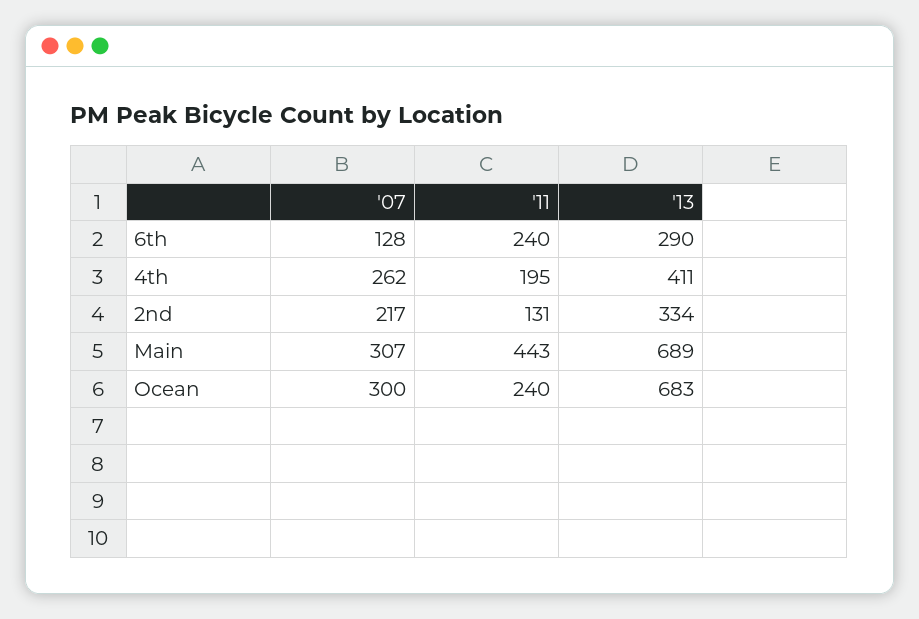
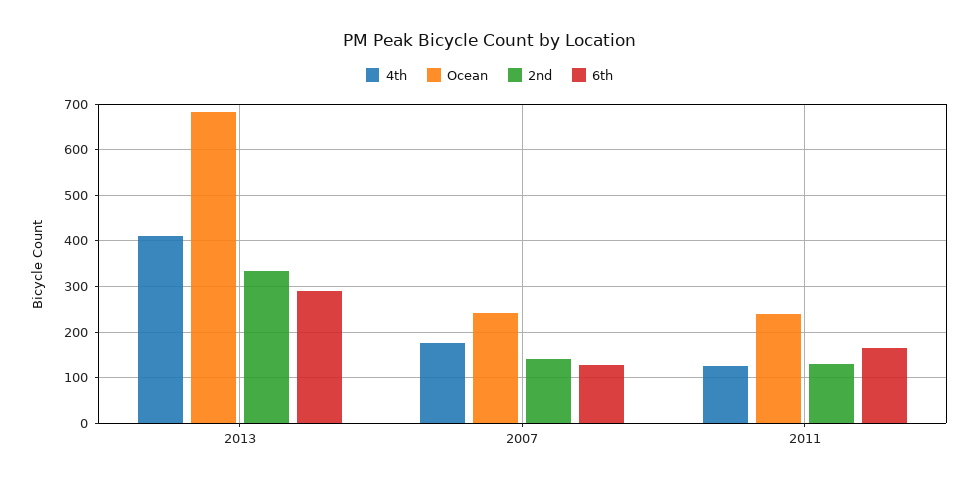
6th, '11: 240 -> 160
4th, '07: 262 -> 180
4th, '11: 195 -> 120
2nd, '07: 217 -> 140
Main, '07: 307 -> none
Main, '11: 443 -> none
Main, '13: 689 -> none
Ocean, '07: 300 -> 240

